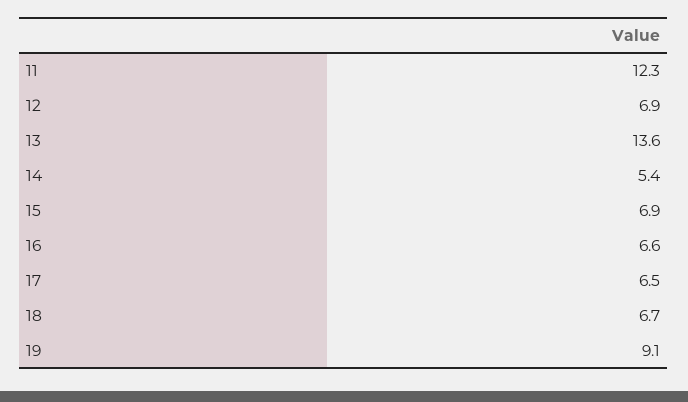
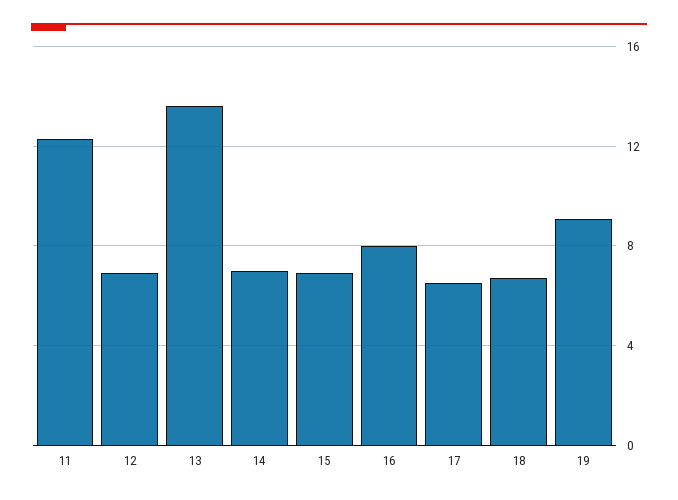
14: 5.4 -> 7
16: 6.6 -> 8

